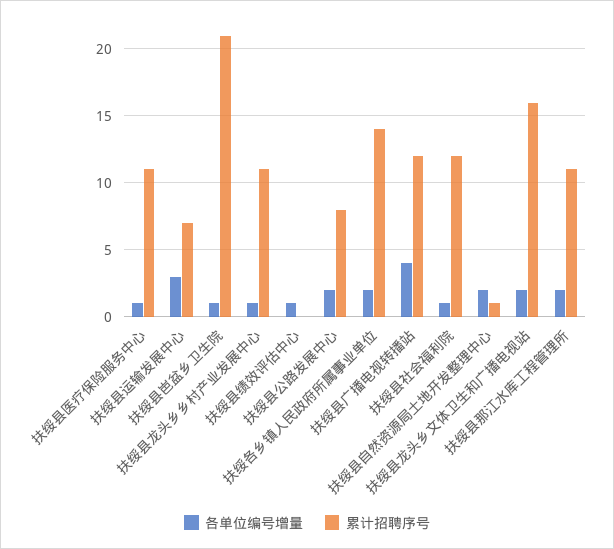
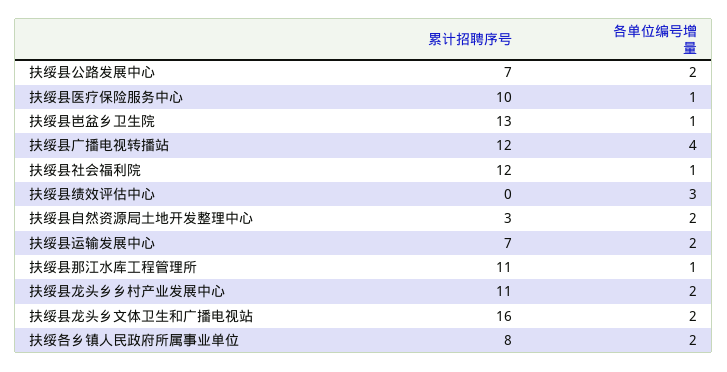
累计招聘序号, 扶绥县医疗保险服务中心: 11 -> 10
各单位编号增量, 扶绥县运输发展中心: 3 -> 2
累计招聘序号, 扶绥县岜盆乡卫生院: 21 -> 13
各单位编号增量, 扶绥县龙头乡乡村产业发展中心: 1 -> 2
各单位编号增量, 扶绥县绩效评估中心: 1 -> 3
累计招聘序号, 扶绥县公路发展中心: 8 -> 7
累计招聘序号, 扶绥各乡镇人民政府所属事业单位: 14 -> 8
累计招聘序号, 扶绥县自然资源局土地开发整理中心: 1 -> 3
各单位编号增量, 扶绥县那江水库工程管理所: 2 -> 1

